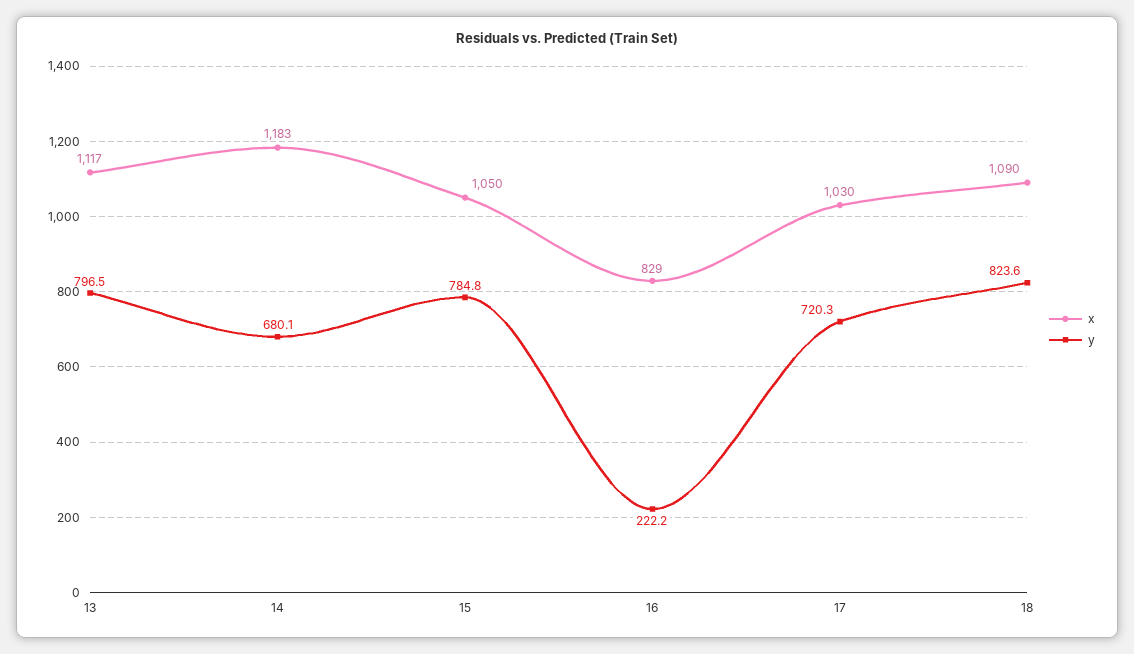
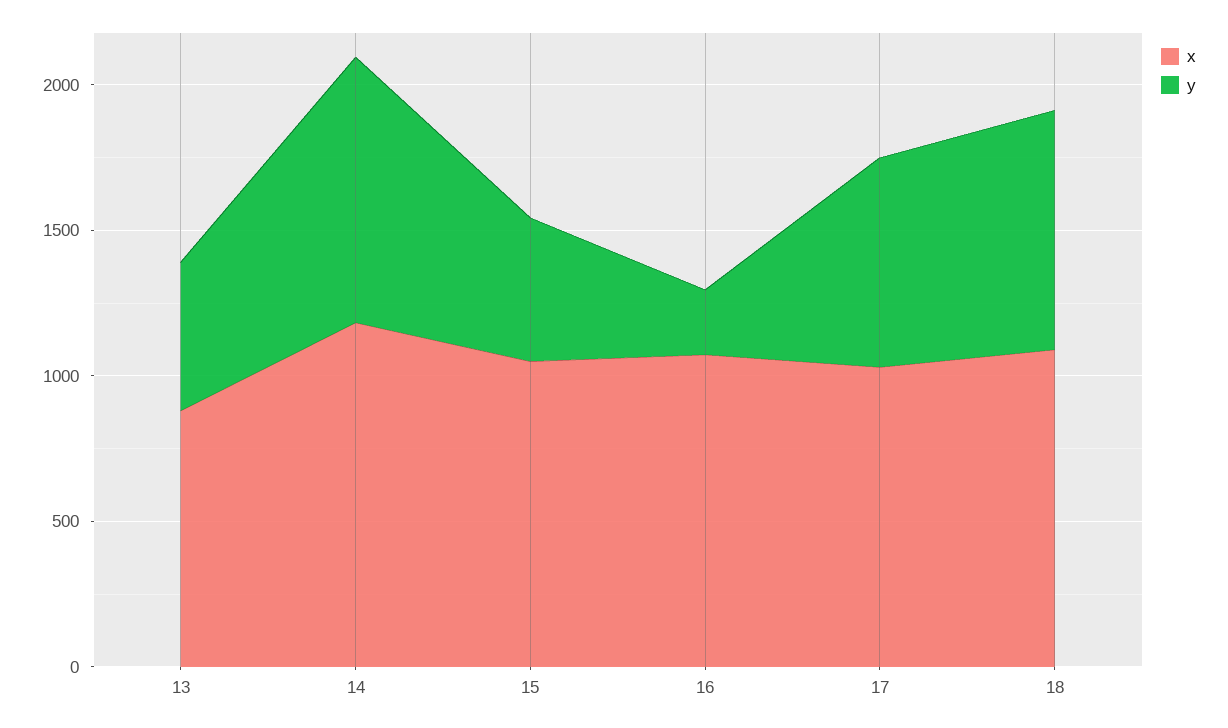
x, 13: 1117 -> 900
y, 13: 796.5 -> 500
y, 14: 680.1 -> 900
y, 15: 784.8 -> 500
x, 16: 829 -> 1100

